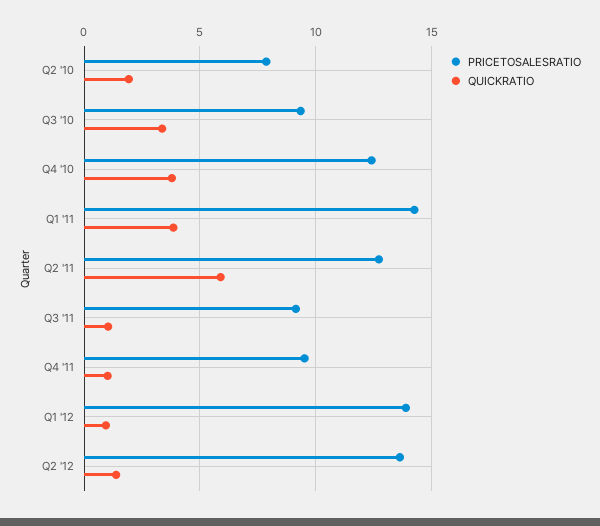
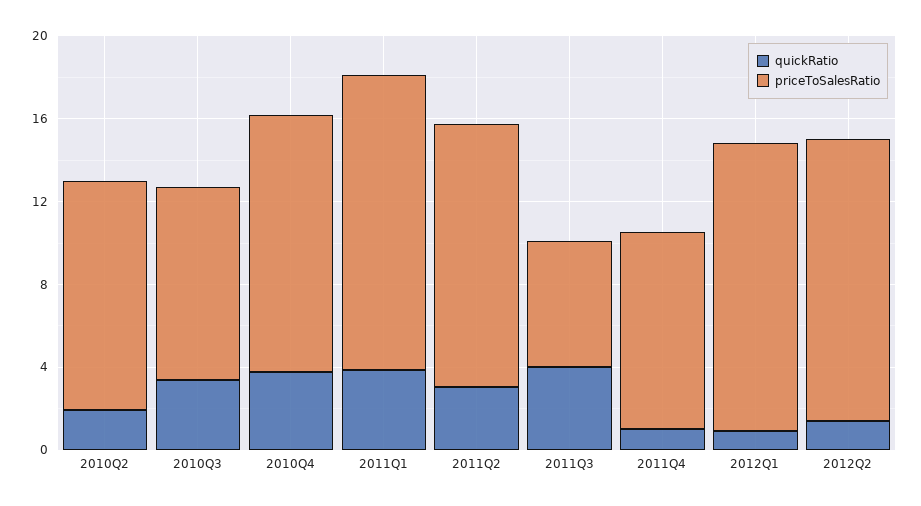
PRICETOSALESRATIO, Q2 '10: 8 -> 11
QUICKRATIO, Q2 '11: 6 -> 3
PRICETOSALESRATIO, Q3 '11: 9 -> 6
QUICKRATIO, Q3 '11: 1 -> 4

